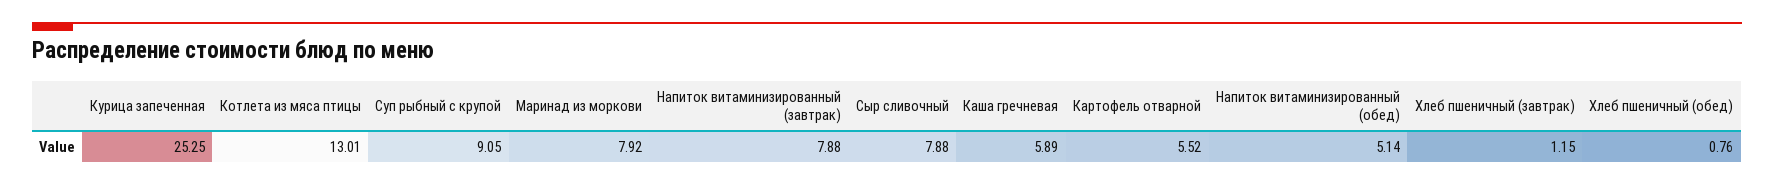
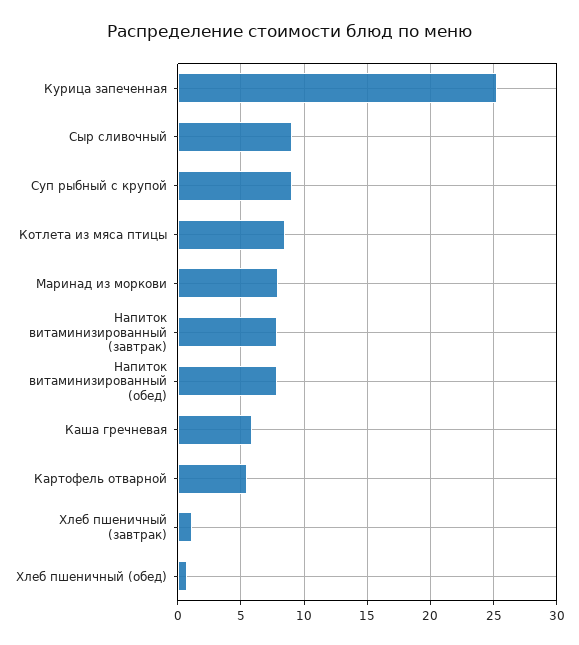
Котлета из мяса птицы: 13.01 -> 8.5
Сыр сливочный: 7.88 -> 9
Напиток витаминизированный (обед): 5.14 -> 8

